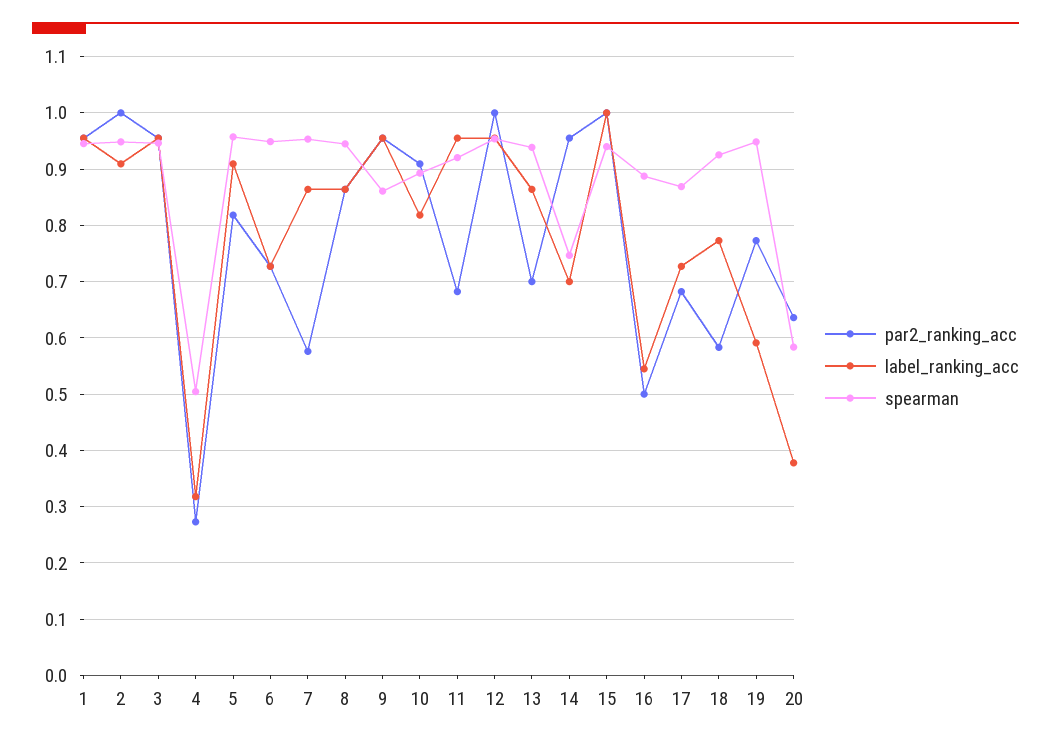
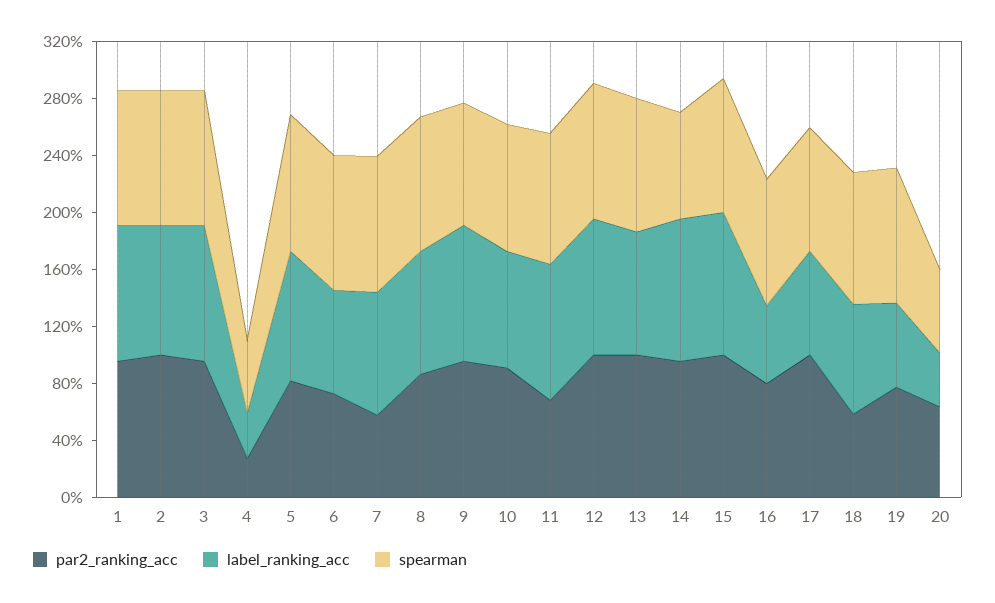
par2_ranking_acc, 13: 0.7 -> 1
label_ranking_acc, 14: 0.7 -> 1
par2_ranking_acc, 16: 0.5 -> 0.8
par2_ranking_acc, 17: 0.68 -> 1

